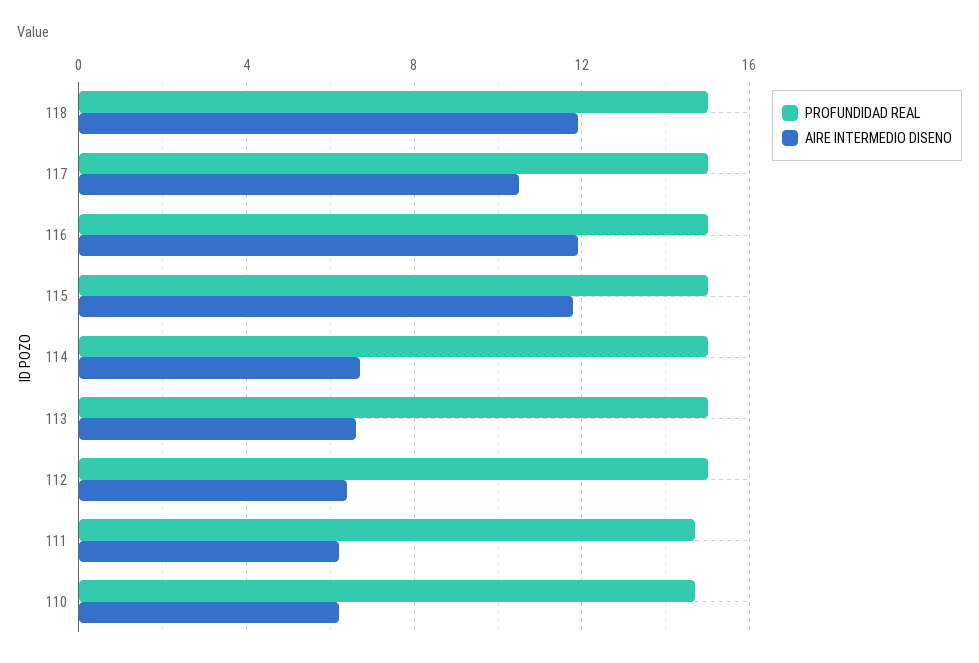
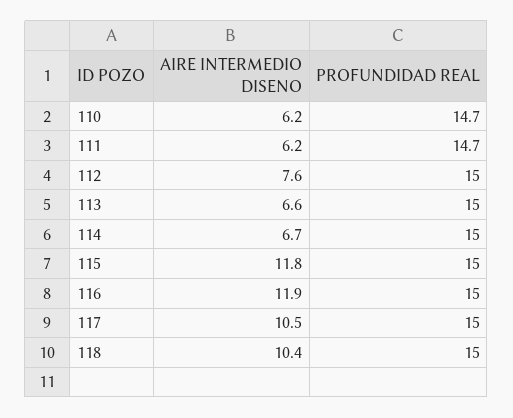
AIRE INTERMEDIO DISENO, 118: 12 -> 10.4
AIRE INTERMEDIO DISENO, 112: 6.5 -> 7.6

